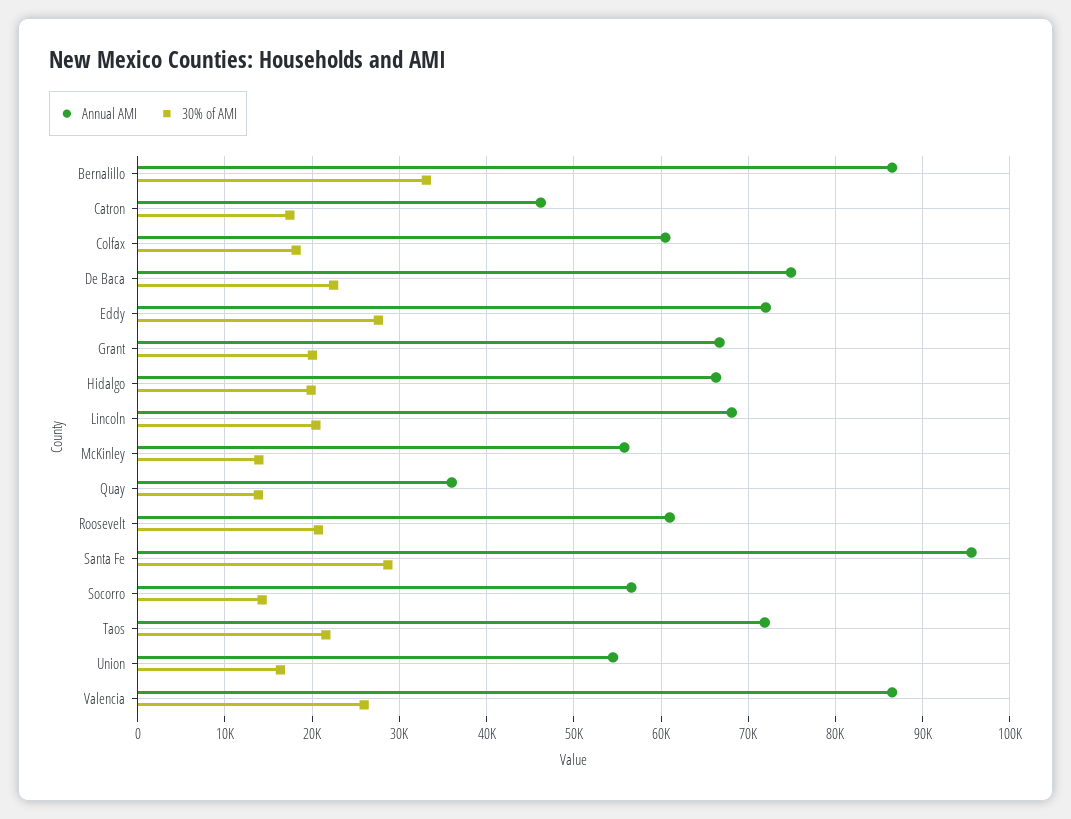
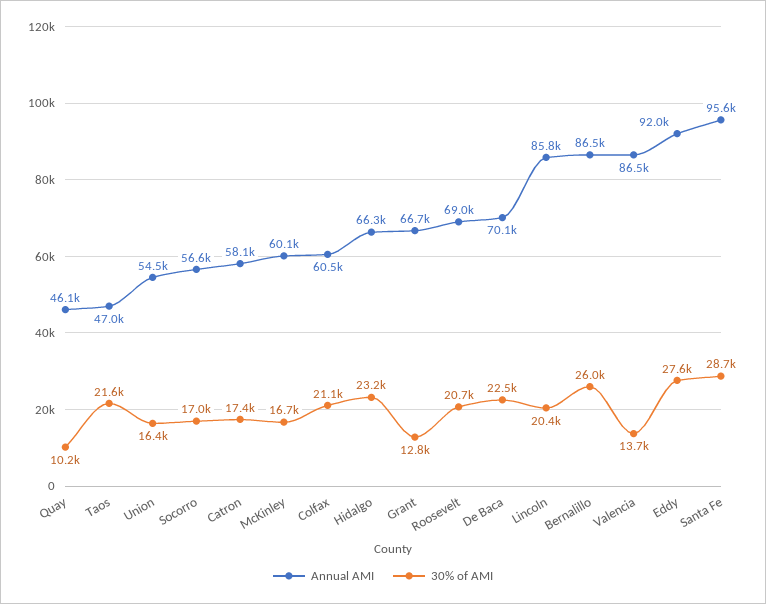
30% of AMI, Bernalillo: 33000 -> 26000
Annual AMI, Catron: 46000 -> 58100
30% of AMI, Colfax: 18000 -> 21100
Annual AMI, De Baca: 75000 -> 70100
Annual AMI, Eddy: 72000 -> 92000
30% of AMI, Grant: 20000 -> 12800
30% of AMI, Hidalgo: 20000 -> 23200
Annual AMI, Lincoln: 68000 -> 85800
Annual AMI, McKinley: 56000 -> 60100
30% of AMI, McKinley: 14000 -> 16700
Annual AMI, Quay: 36000 -> 46100
30% of AMI, Quay: 14000 -> 10200
Annual AMI, Roosevelt: 61000 -> 69000
30% of AMI, Socorro: 14000 -> 17000
Annual AMI, Taos: 72000 -> 47000
30% of AMI, Valencia: 26000 -> 13700

